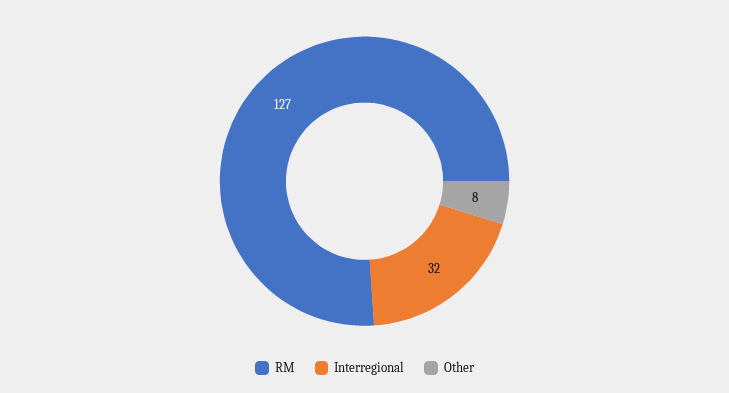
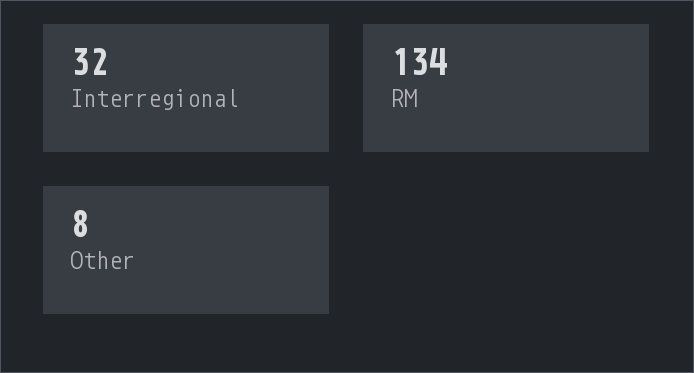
RM: 127 -> 134

